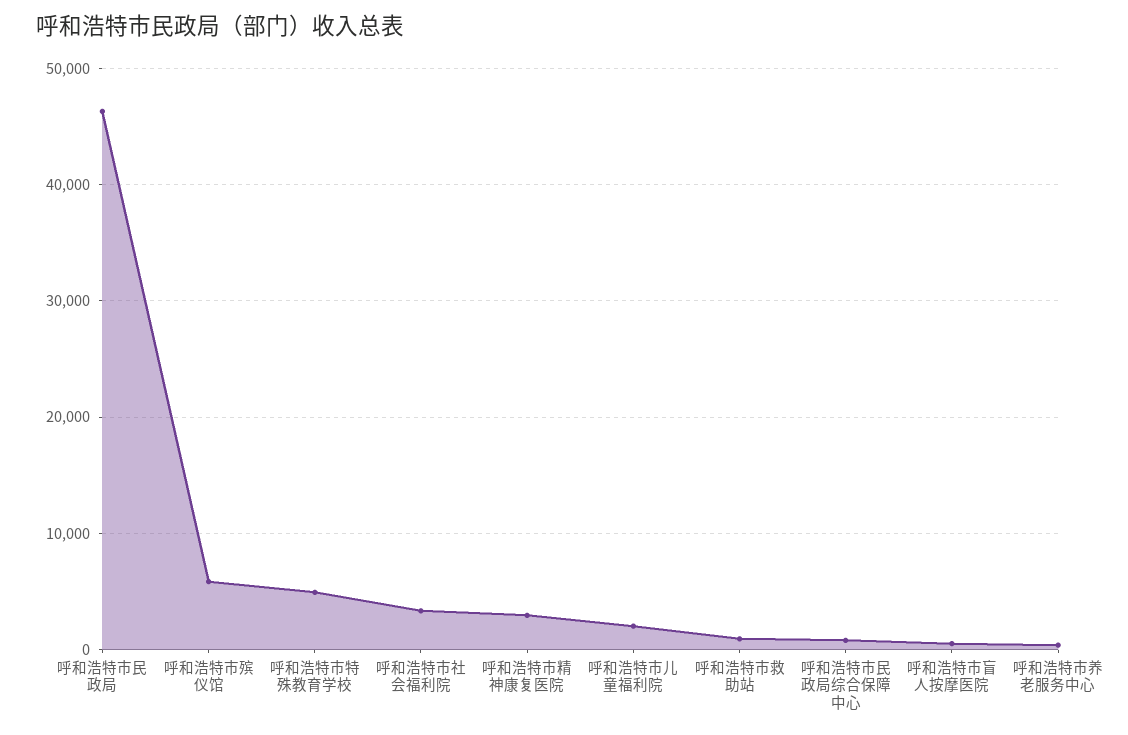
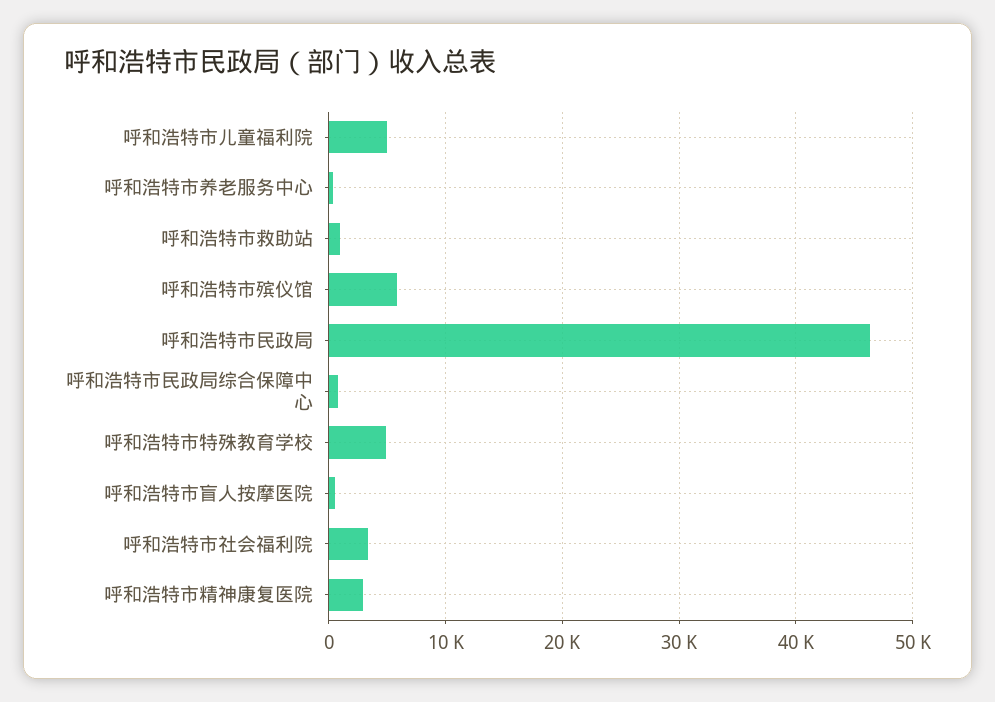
呼和浩特市儿童福利院: 2000 -> 5000

